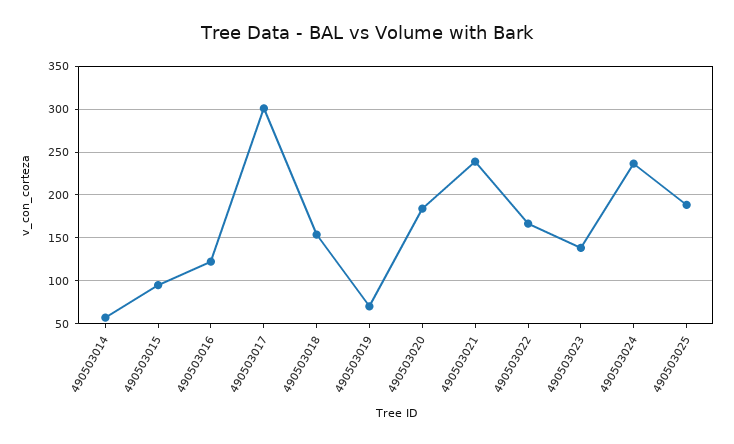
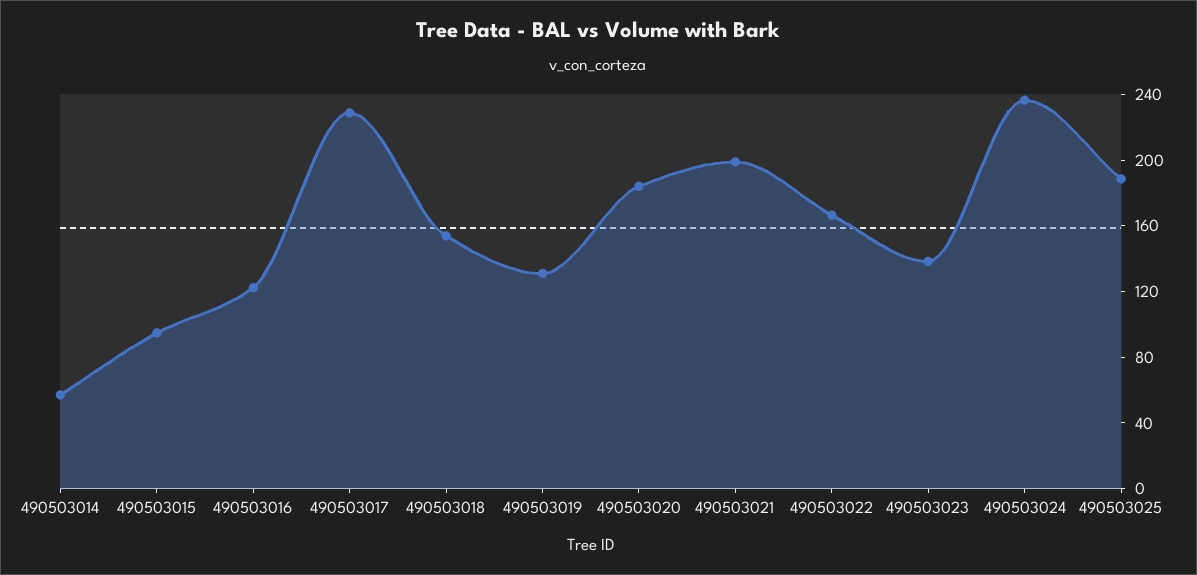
490503017: 300 -> 230
490503019: 70 -> 130
490503021: 240 -> 200

